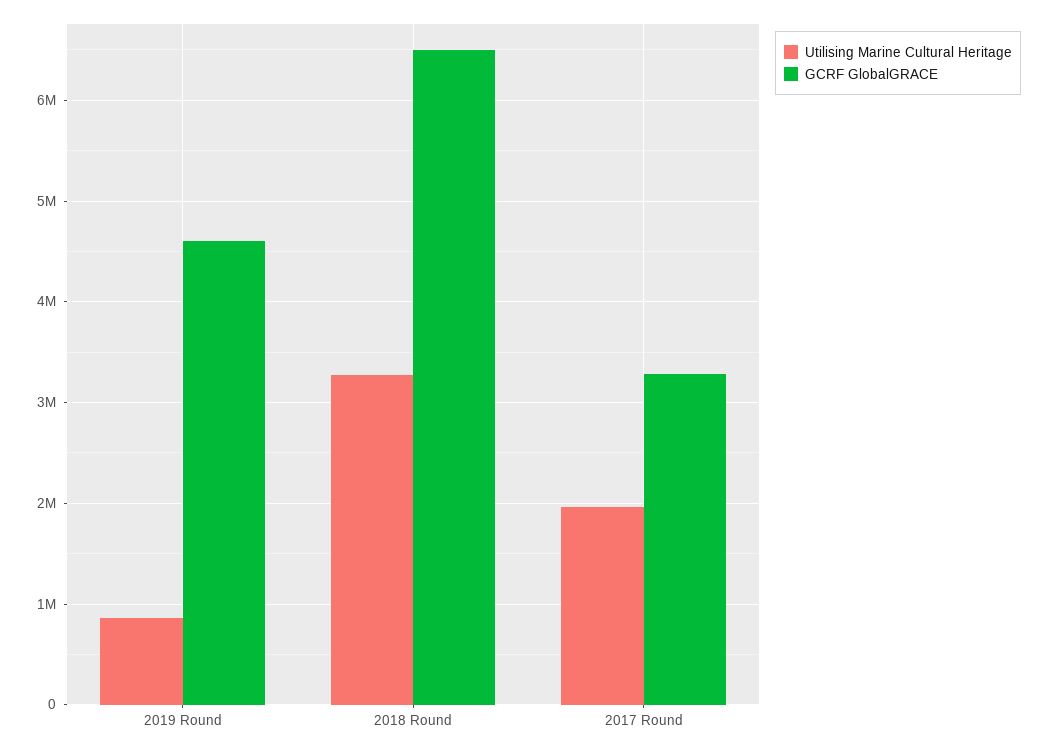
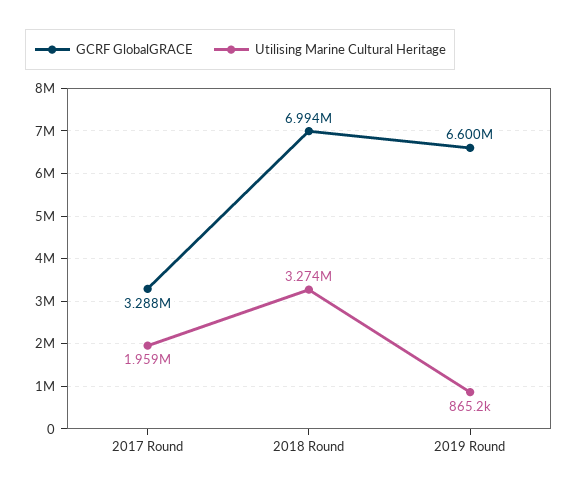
GCRF GlobalGRACE, 2019 Round: 4600000 -> 6600000
GCRF GlobalGRACE, 2018 Round: 6500000 -> 6994000

